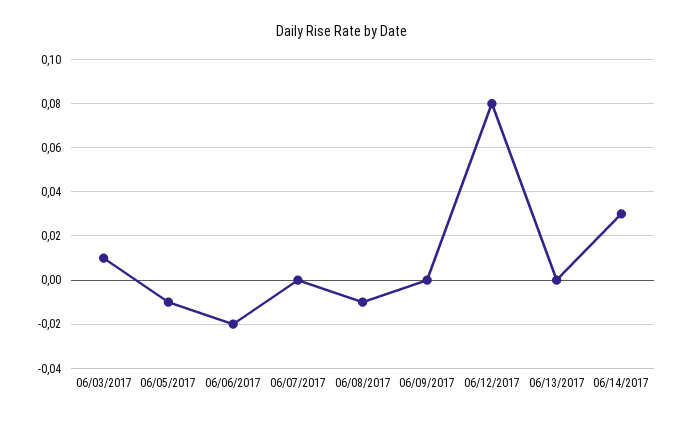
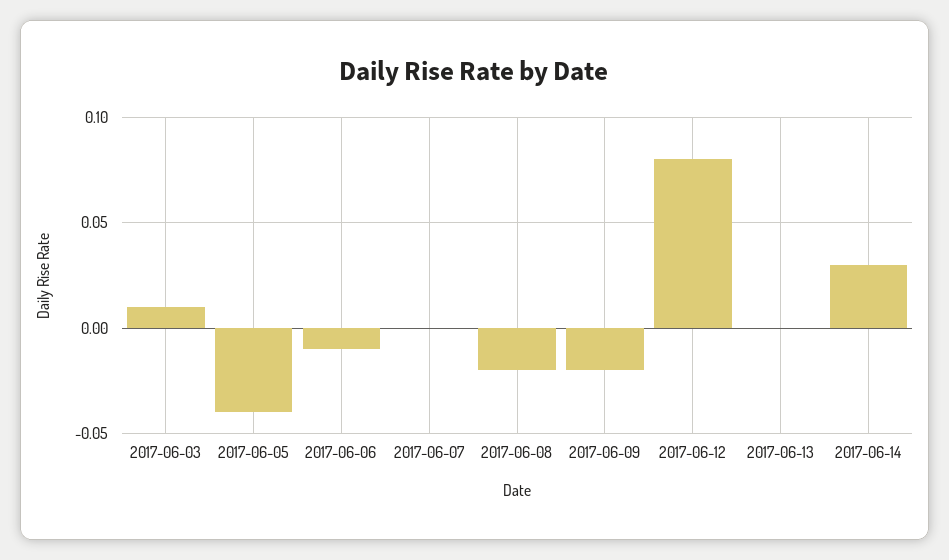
06/05/2017: -0.01 -> -0.04
06/06/2017: -0.02 -> -0.01
06/08/2017: -0.01 -> -0.02
06/09/2017: 0 -> -0.02

